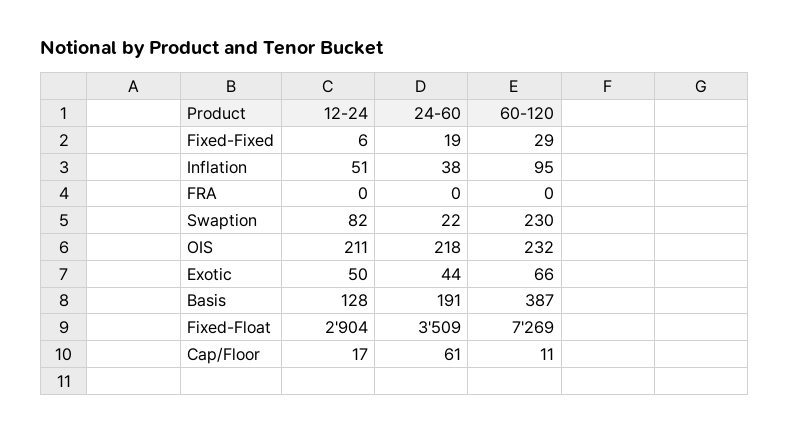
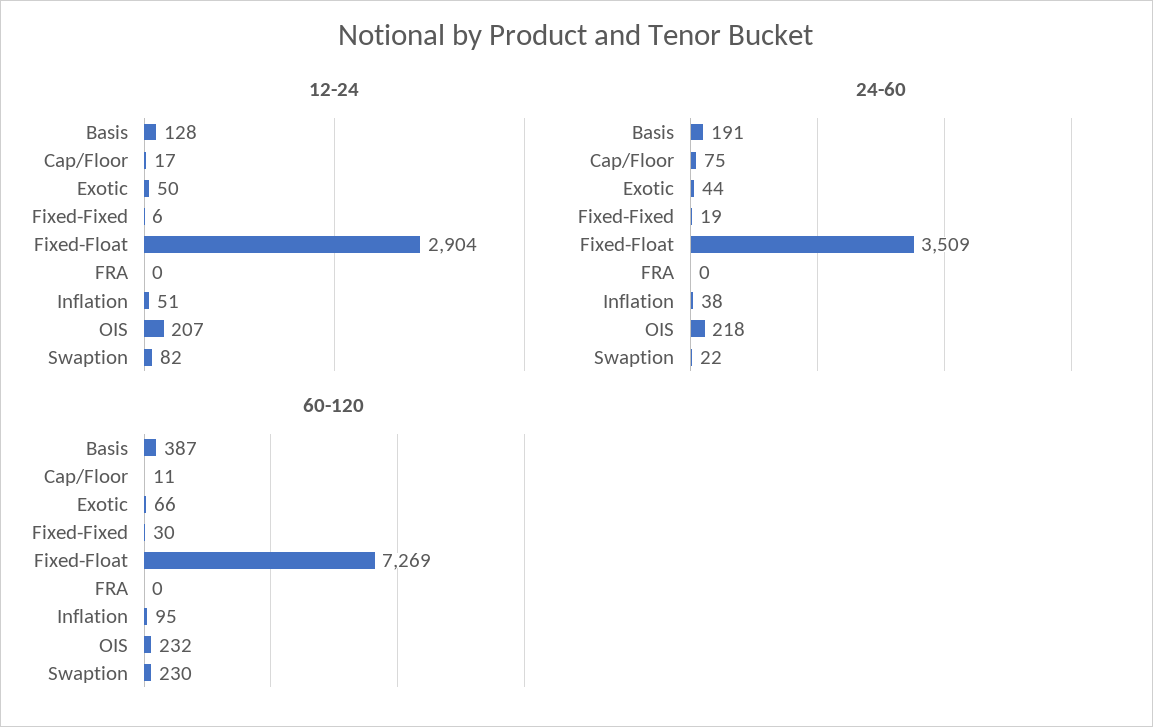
60-120, Fixed-Fixed: 29 -> 30
12-24, OIS: 211 -> 207
24-60, Cap/Floor: 61 -> 75

